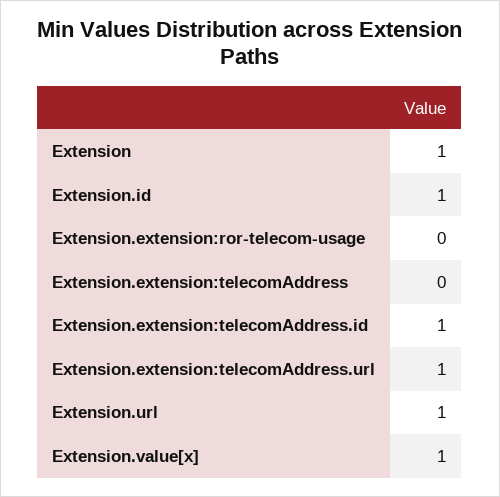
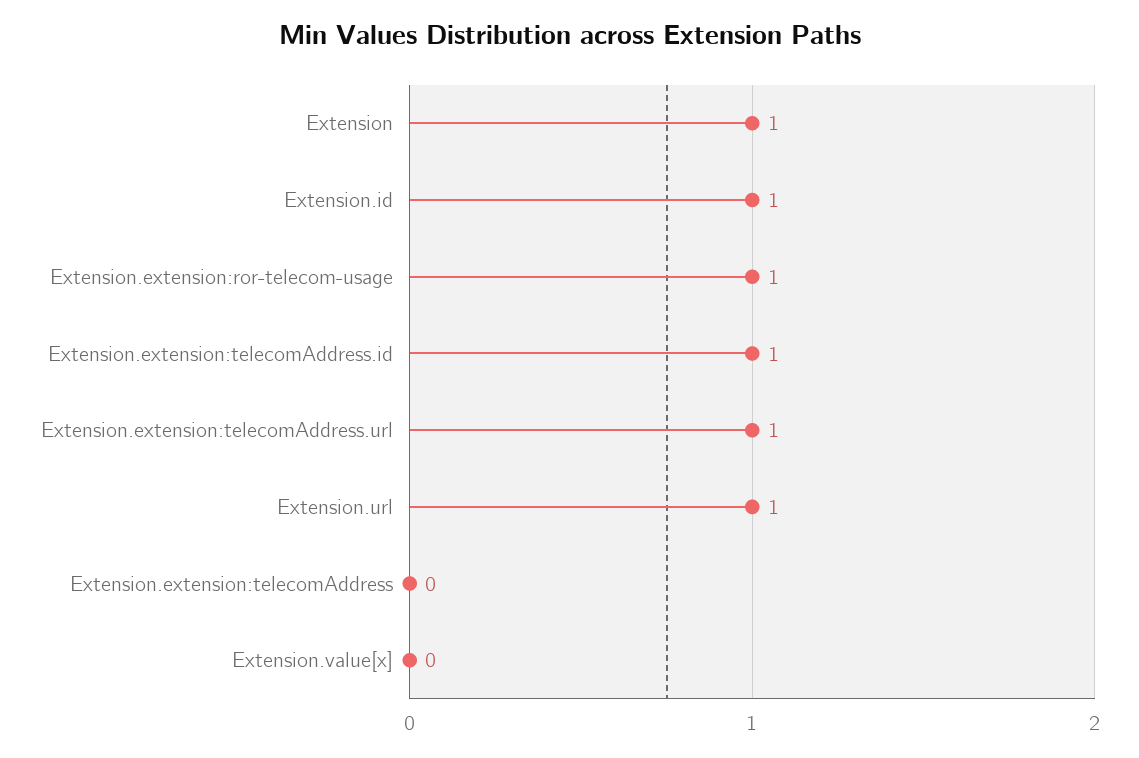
Extension.extension:ror-telecom-usage: 0 -> 1
Extension.value[x]: 1 -> 0

